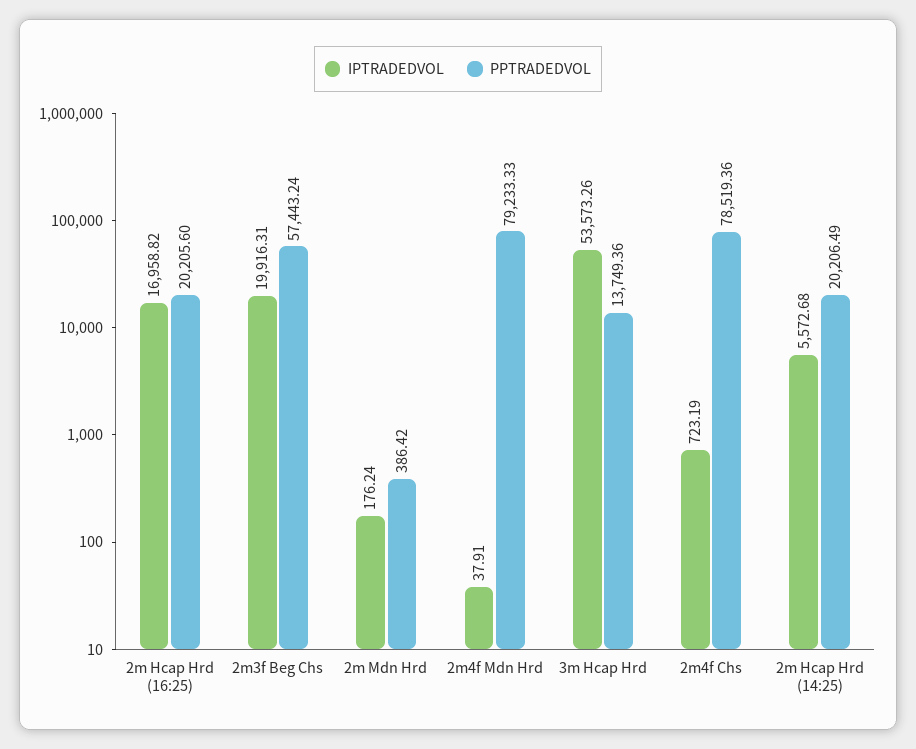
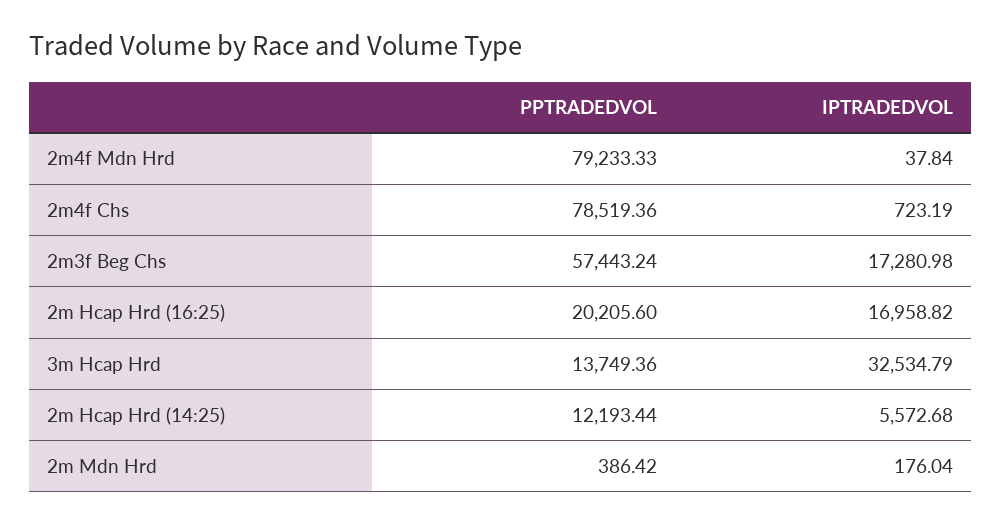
IPTRADEDVOL, 2m3f Beg Chs: 19916.31 -> 17280.98
IPTRADEDVOL, 2m Mdn Hrd: 176.24 -> 176.04
IPTRADEDVOL, 2m4f Mdn Hrd: 37.91 -> 37.84
IPTRADEDVOL, 3m Hcap Hrd: 53573.26 -> 32534.79
PPTRADEDVOL, 2m Hcap Hrd (14:25): 20206.49 -> 12193.44

